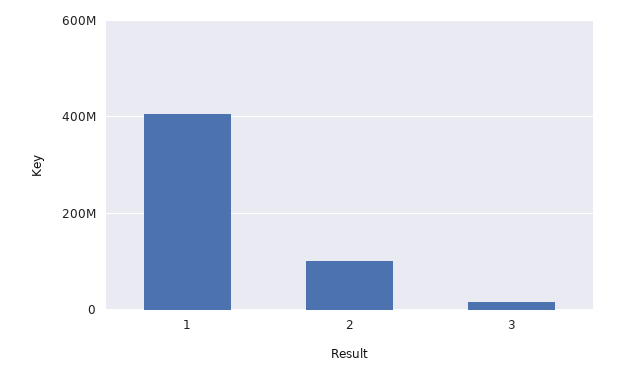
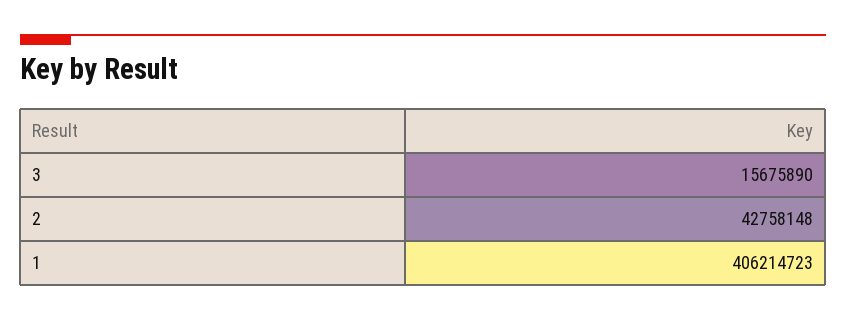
2: 100000000 -> 42758148

